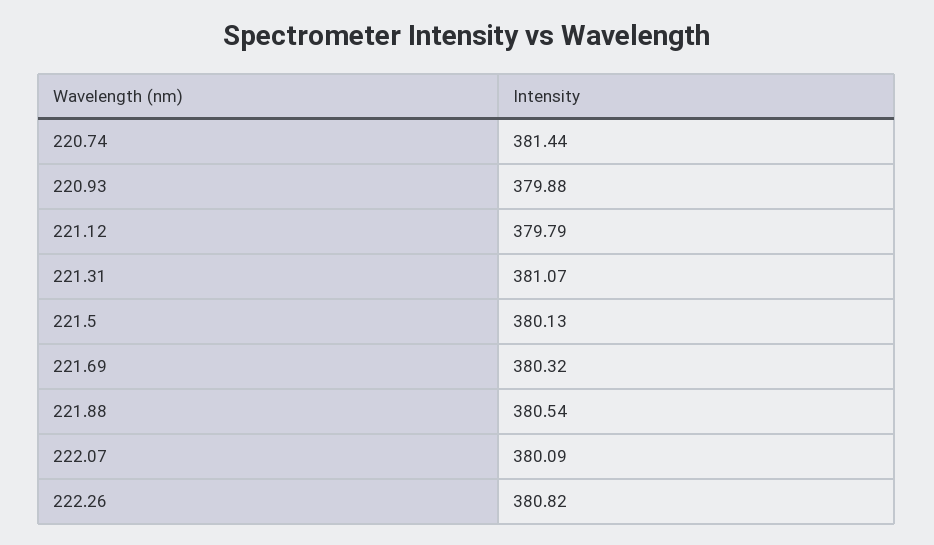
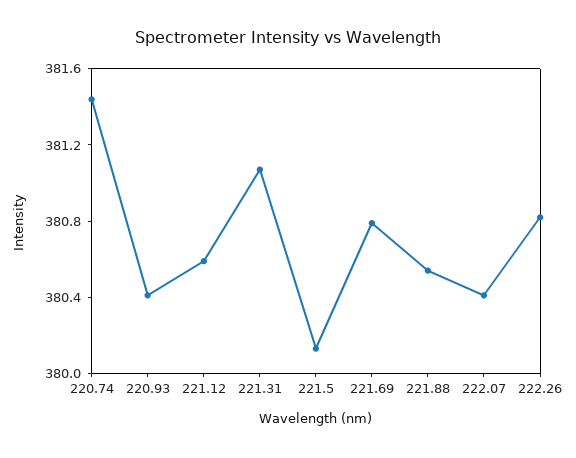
220.93: 379.88 -> 380.4
221.12: 379.79 -> 380.6
221.69: 380.32 -> 380.8
222.07: 380.09 -> 380.4

